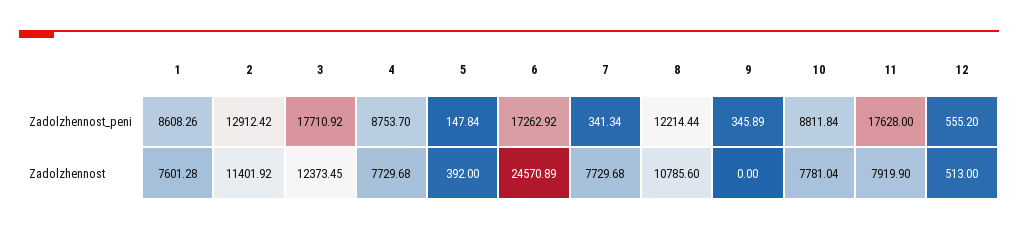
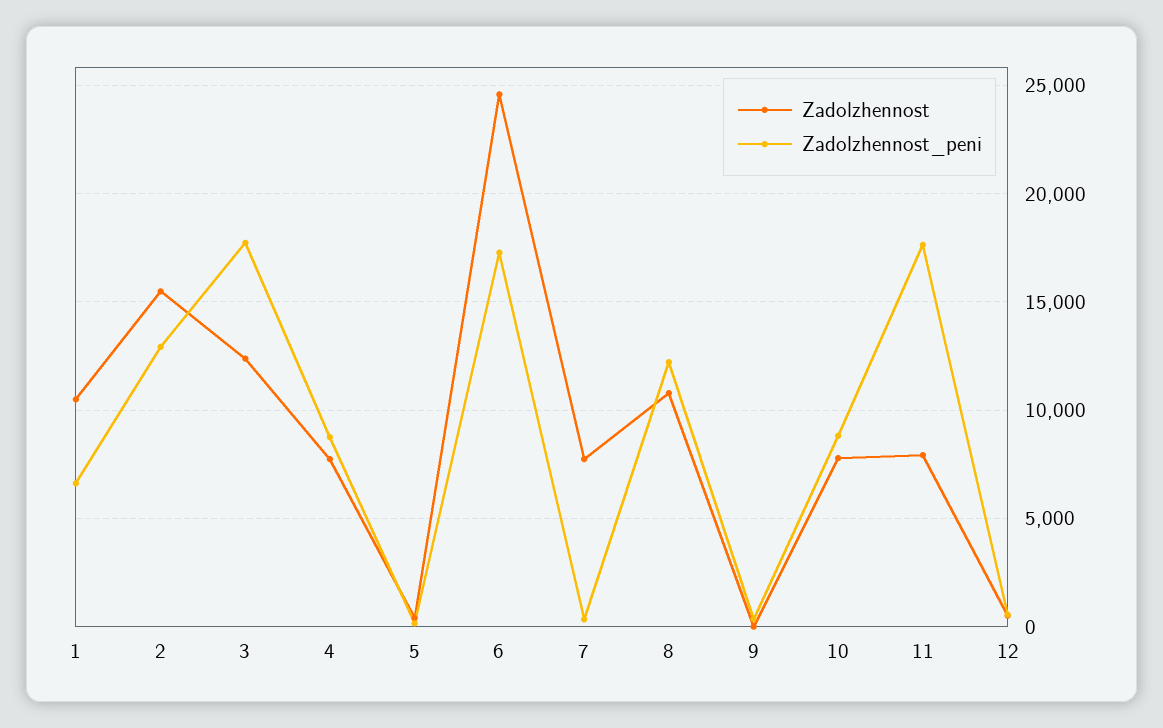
Zadolzhennost_peni, 1: 8608.26 -> 6500
Zadolzhennost, 1: 7601.28 -> 10500
Zadolzhennost, 2: 11401.92 -> 15500

